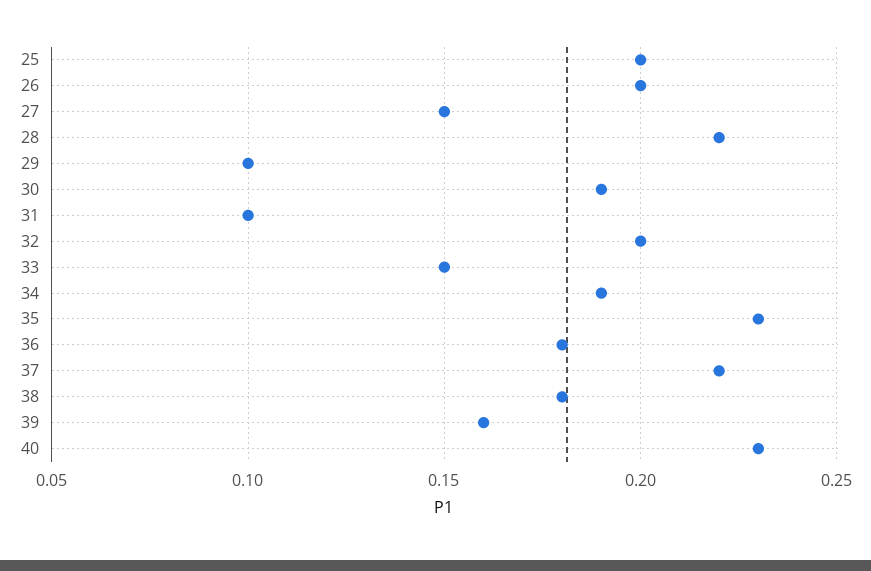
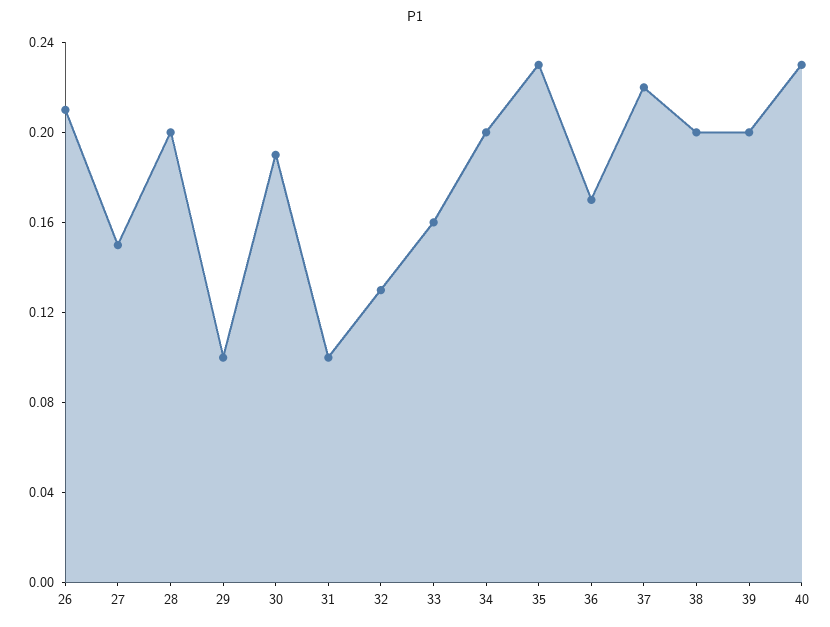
25: 0.2 -> none
26: 0.2 -> 0.21
28: 0.22 -> 0.2
32: 0.2 -> 0.13
33: 0.15 -> 0.16
34: 0.19 -> 0.2
36: 0.18 -> 0.17
38: 0.18 -> 0.2
39: 0.16 -> 0.2

